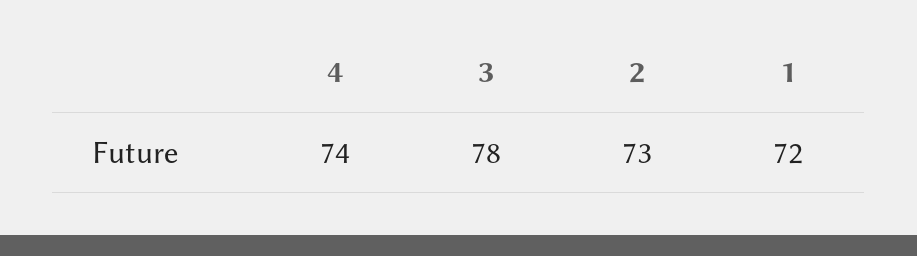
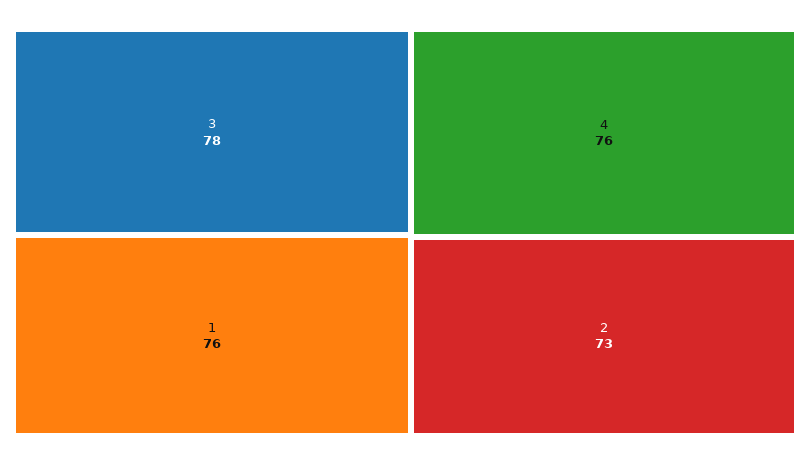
4: 74 -> 76
1: 72 -> 76

